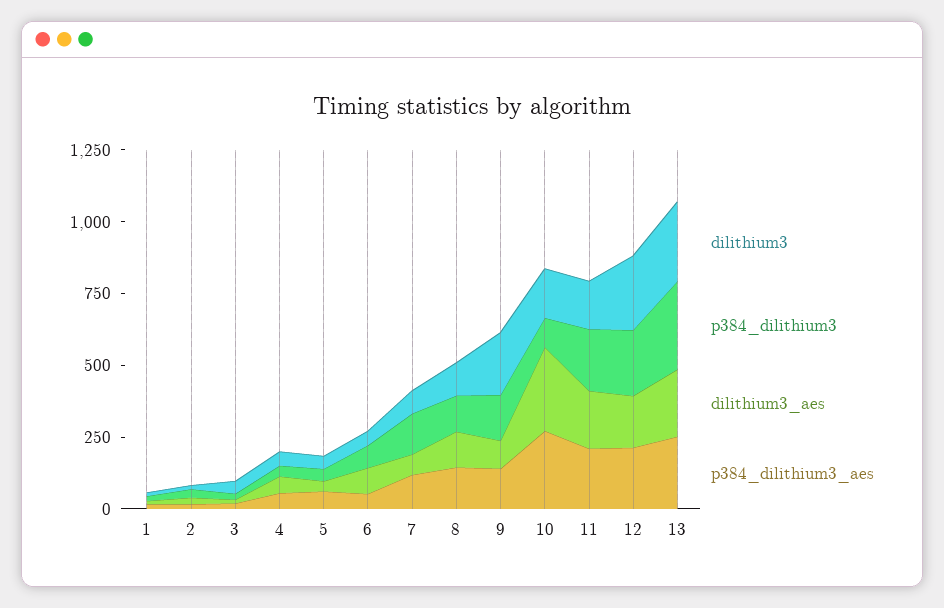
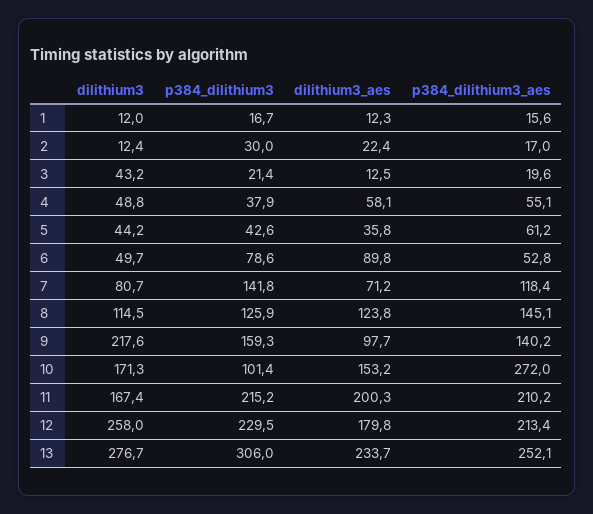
dilithium3_aes, 10: 300 -> 153.2

